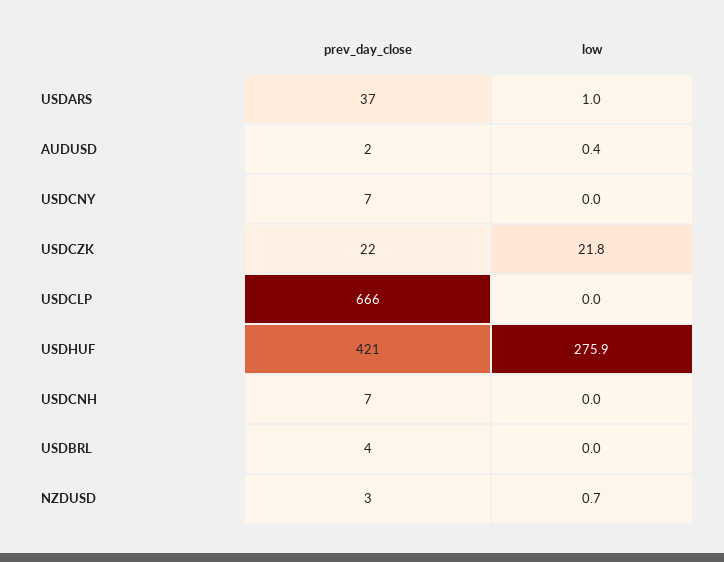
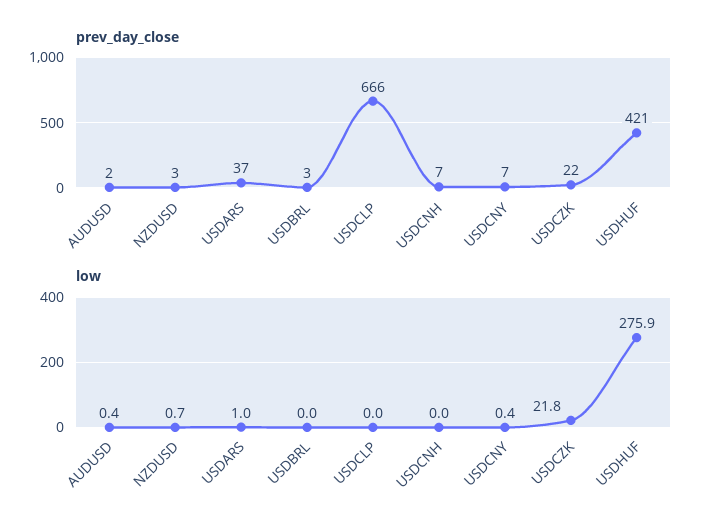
low, USDCNY: 0 -> 0.4
prev_day_close, USDBRL: 4 -> 3

